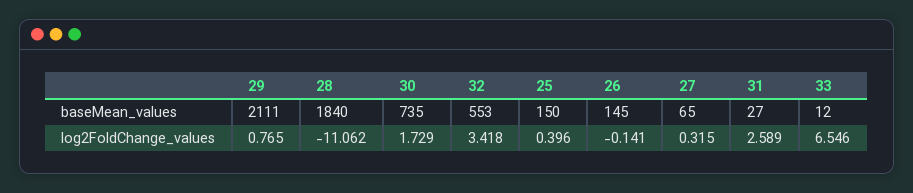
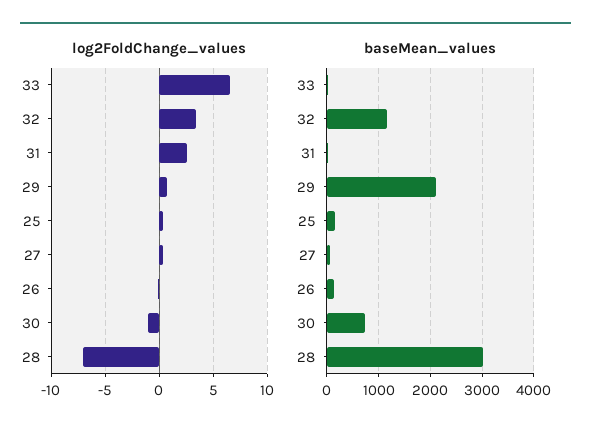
baseMean_values, 28: 1840 -> 3000
baseMean_values, 32: 553 -> 1200
log2FoldChange_values, 28: -11.062 -> -7
log2FoldChange_values, 30: 1.729 -> -1

